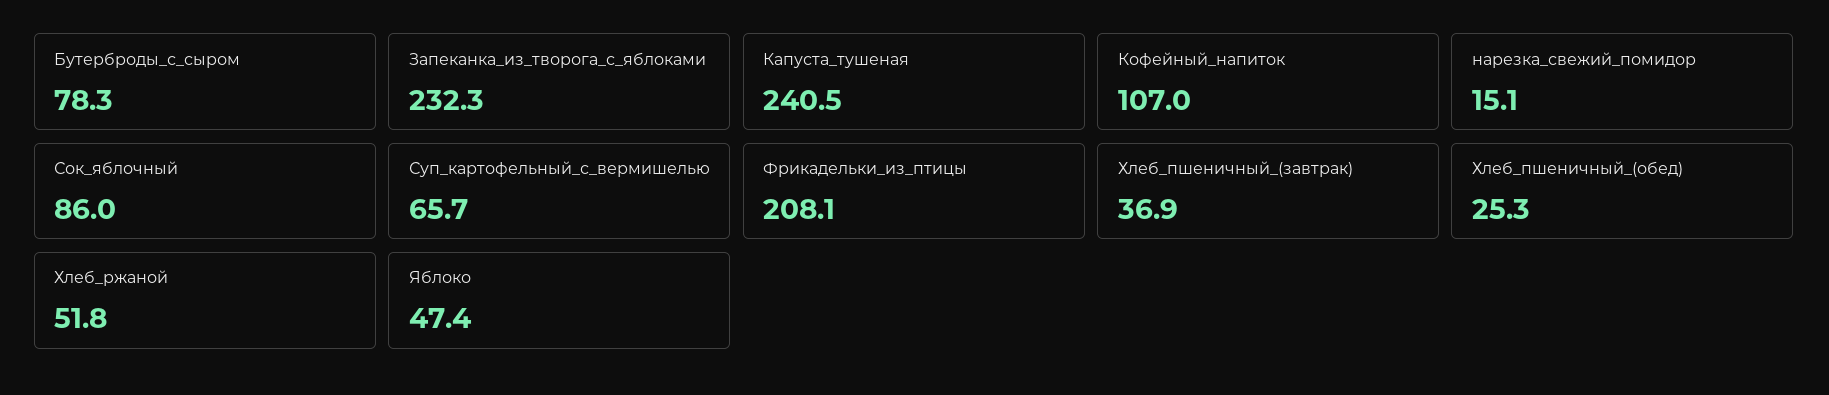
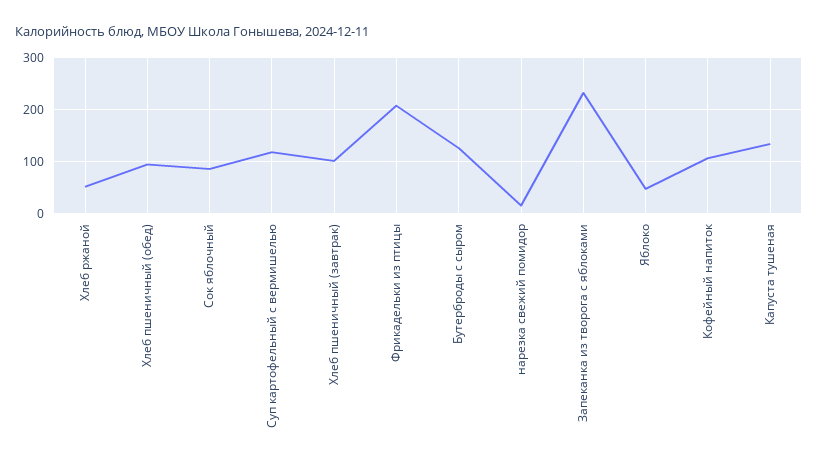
Бутерброды_с_сыром: 78.3 -> 120
Капуста_тушеная: 240.5 -> 140
Суп_картофельный_с_вермишелью: 65.7 -> 120
Хлеб_пшеничный_(завтрак): 36.9 -> 100
Хлеб_пшеничный_(обед): 25.3 -> 100

